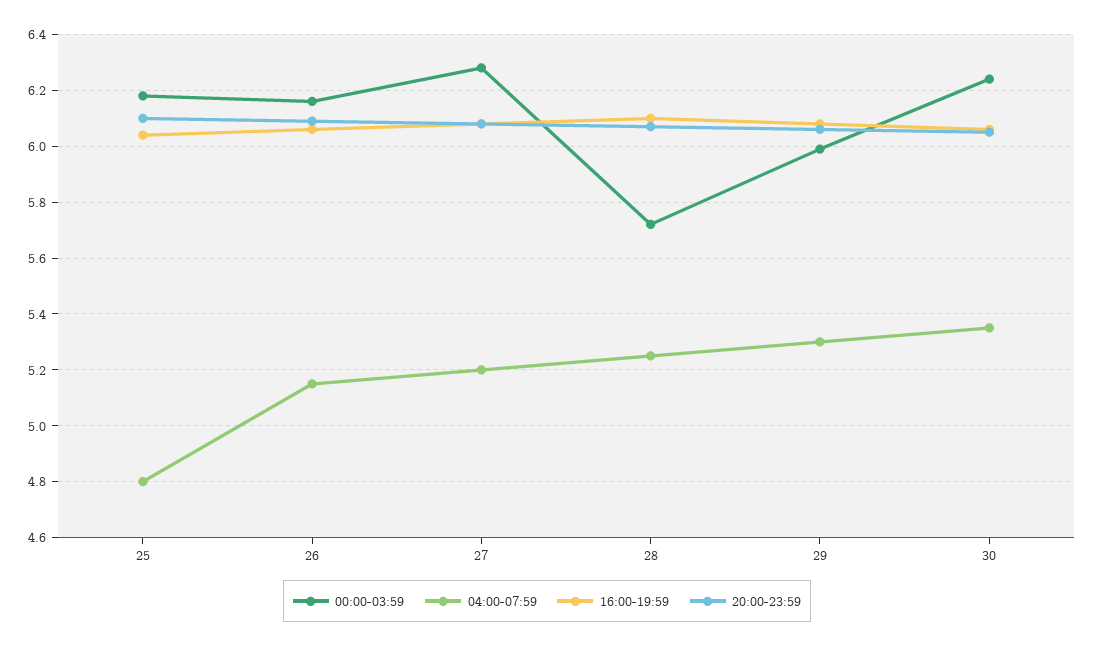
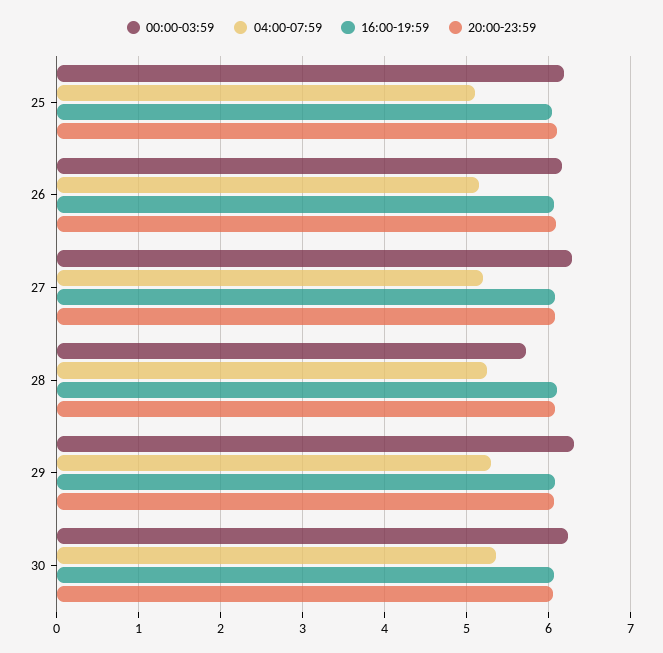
04:00-07:59, 25: 4.8 -> 5.1
00:00-03:59, 29: 6 -> 6.3

